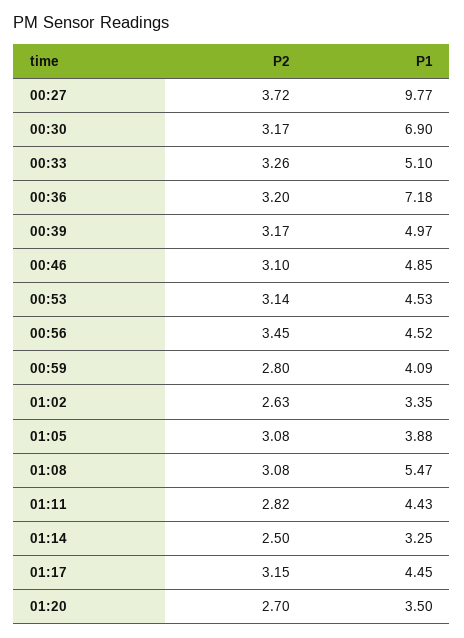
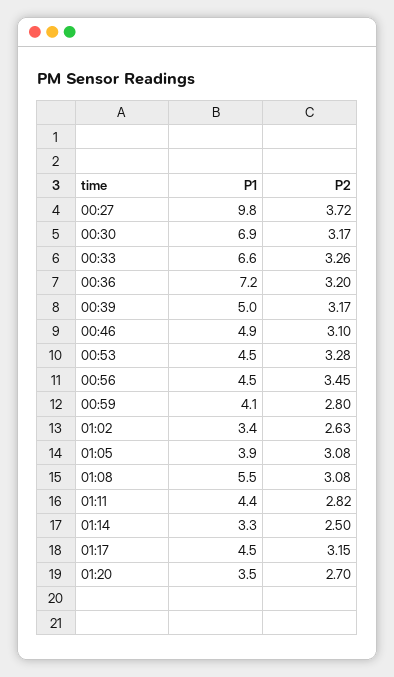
P1, 00:33: 5.1 -> 6.6
P2, 00:53: 3.14 -> 3.28

